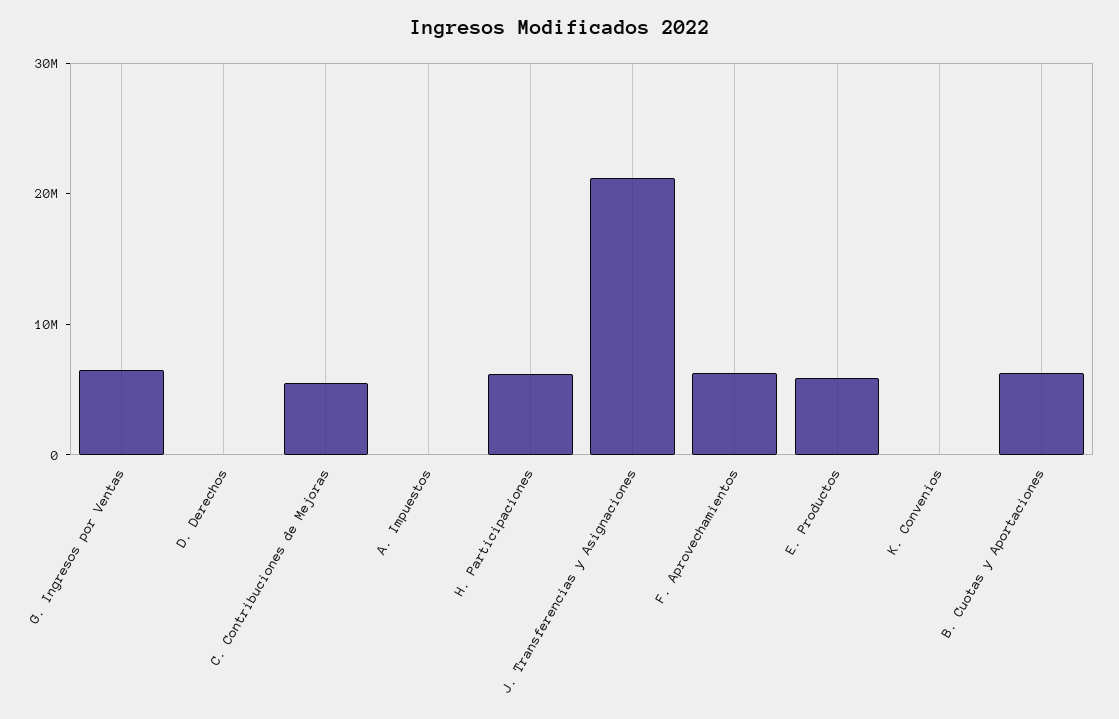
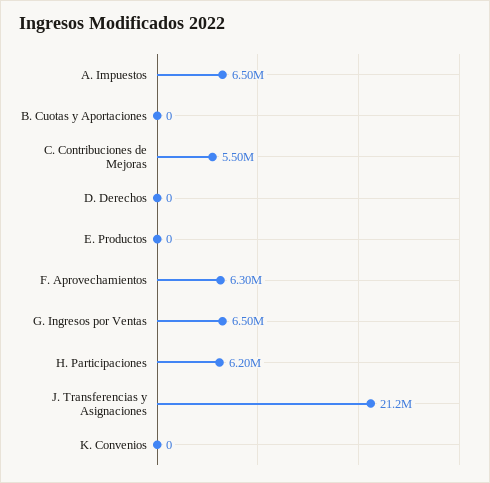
A. Impuestos: 0 -> 6500000
E. Productos: 6000000 -> 0
B. Cuotas y Aportaciones: 6000000 -> 0

